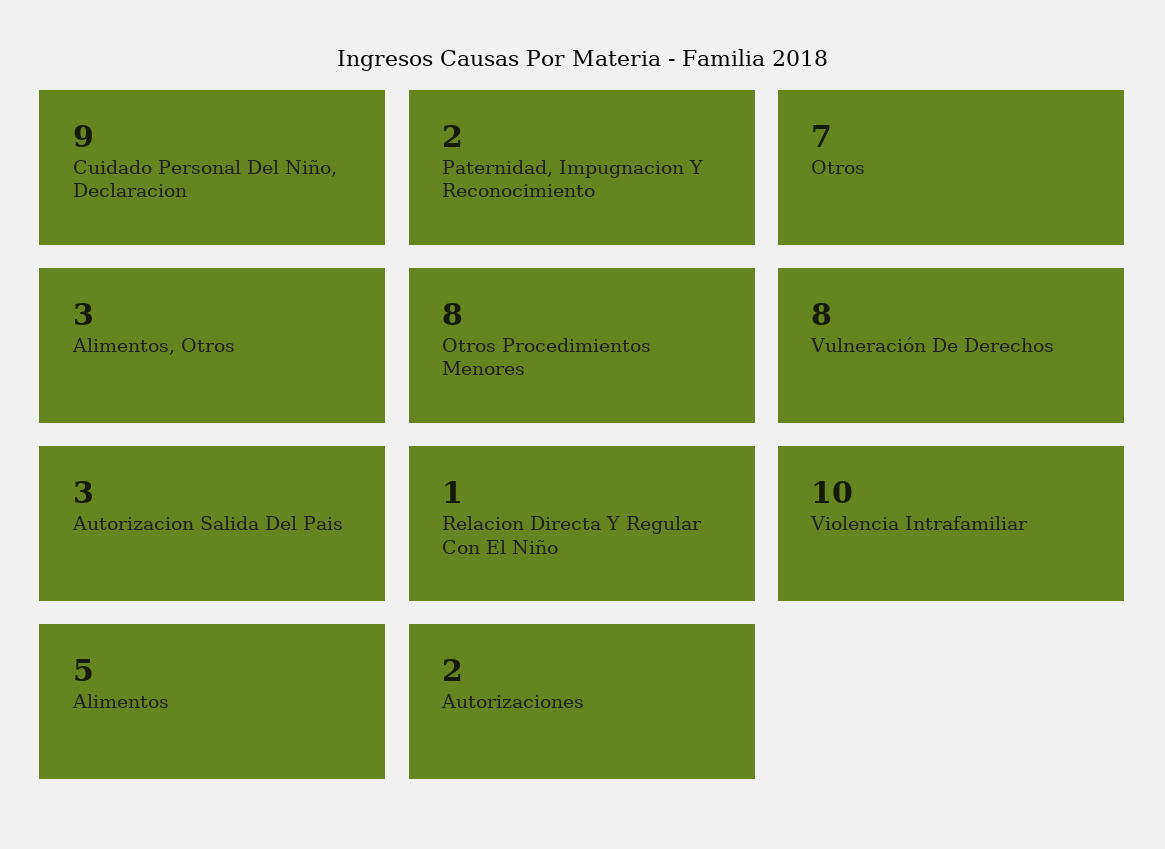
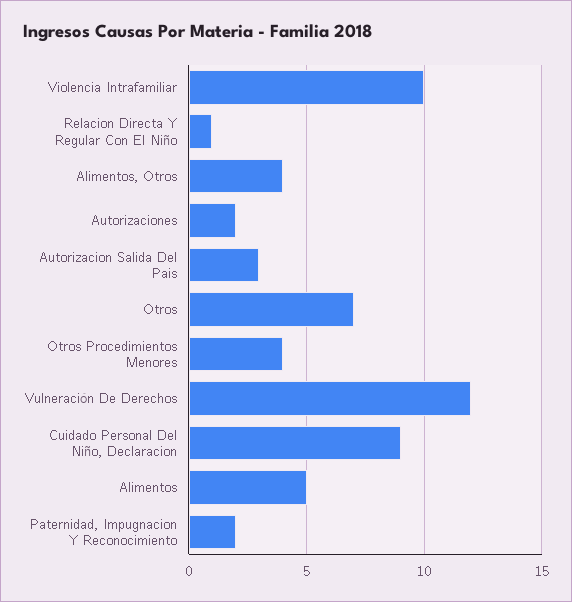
Alimentos, Otros: 3 -> 4
Otros Procedimientos Menores: 8 -> 4
Vulneración De Derechos: 8 -> 12

